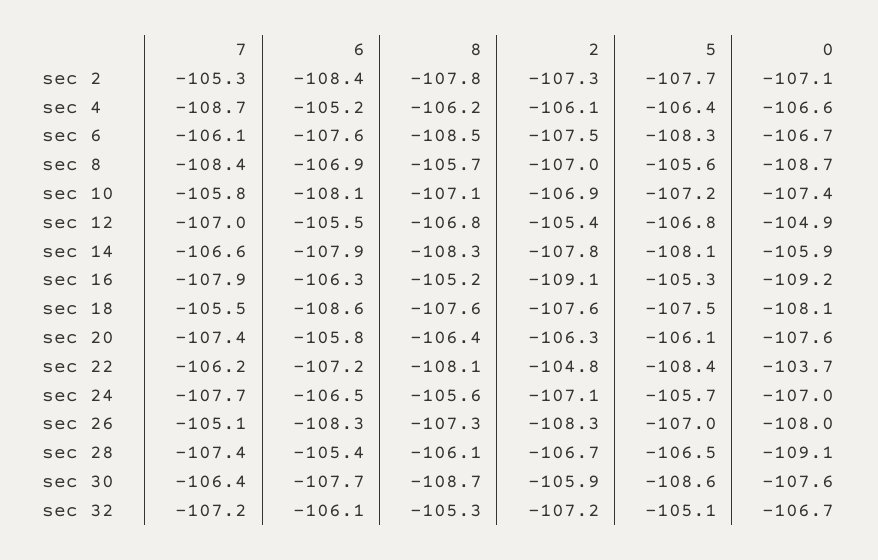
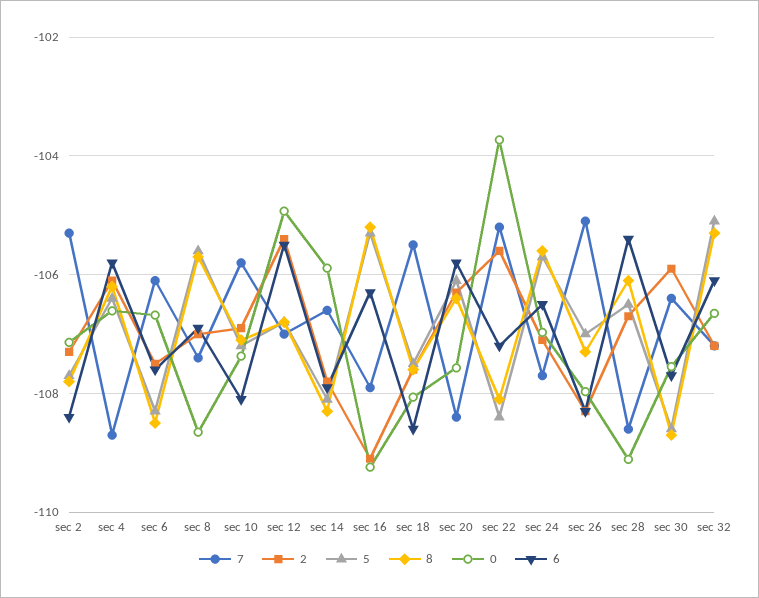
6, sec 4: -105.2 -> -105.8
7, sec 8: -108.4 -> -107.4
7, sec 20: -107.4 -> -108.4
7, sec 22: -106.2 -> -105.2
2, sec 22: -104.8 -> -105.6
7, sec 28: -107.4 -> -108.6

